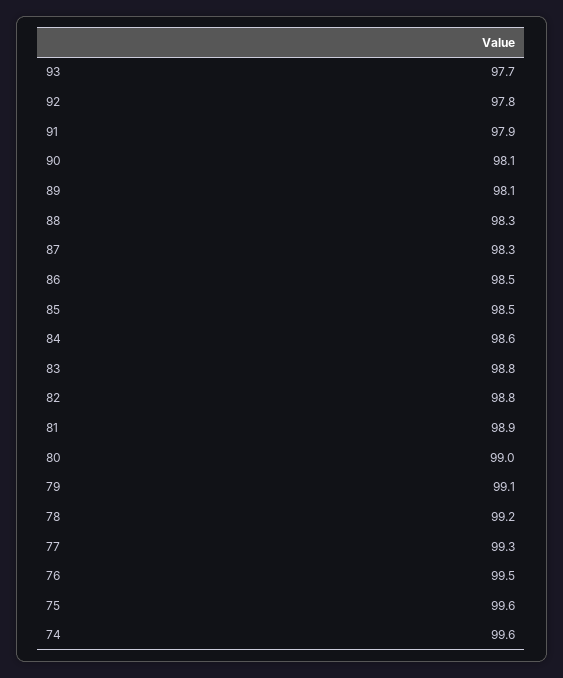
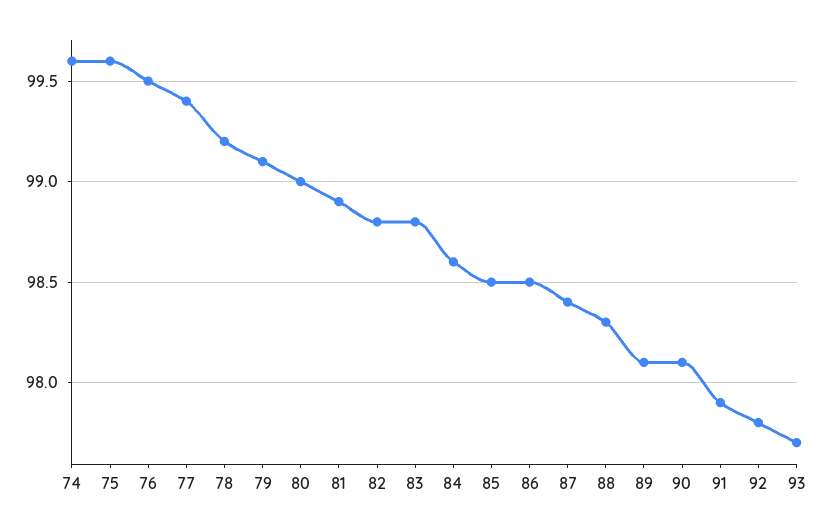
87: 98.3 -> 98.4
77: 99.3 -> 99.4

